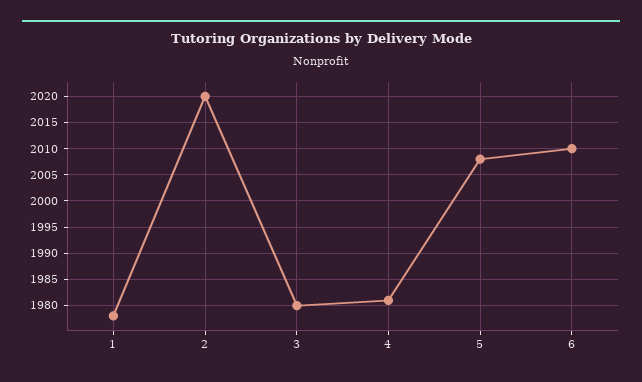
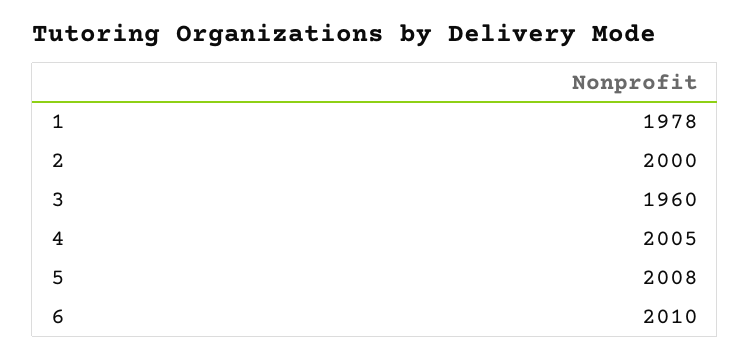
2: 2020 -> 2000
3: 1980 -> 1960
4: 1980 -> 2005

